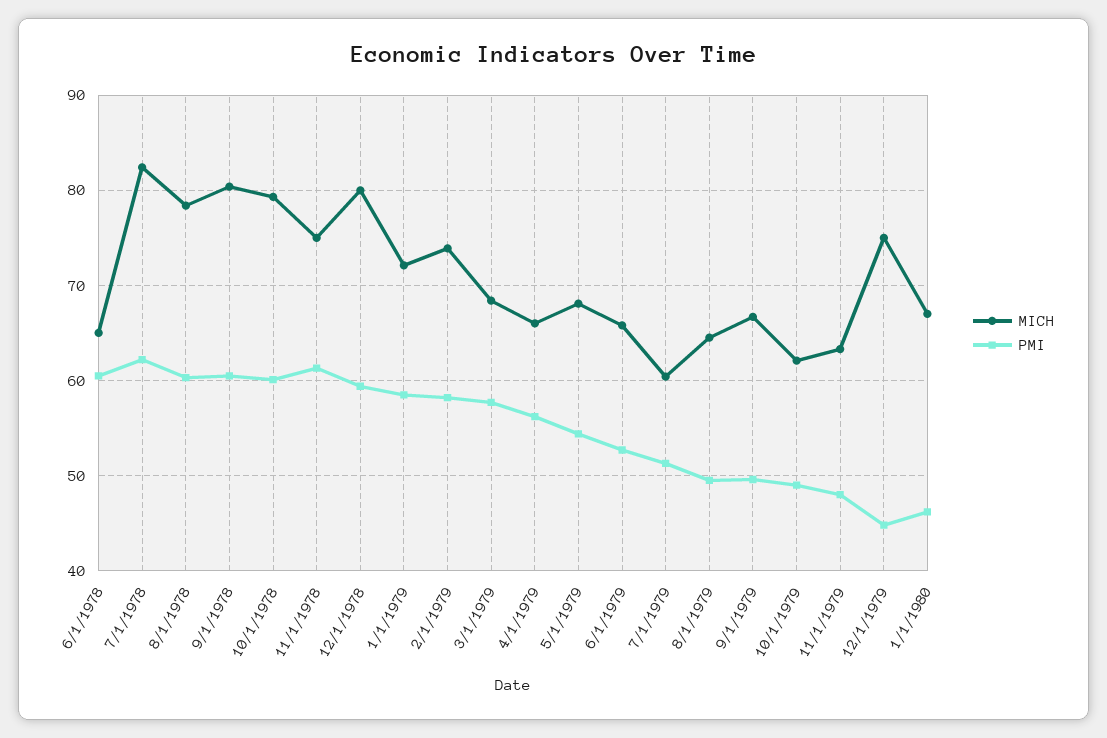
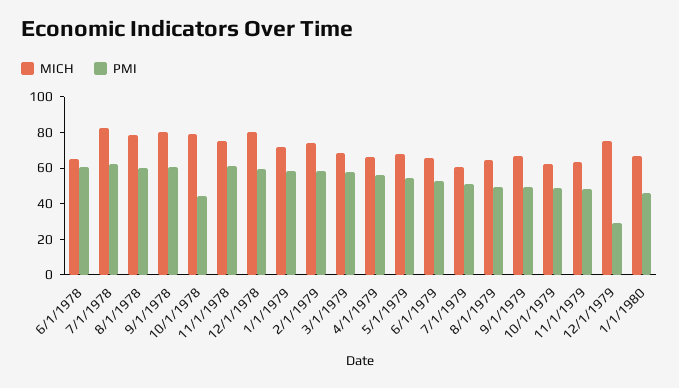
PMI, 10/1/1978: 60 -> 45
PMI, 12/1/1979: 45 -> 30

